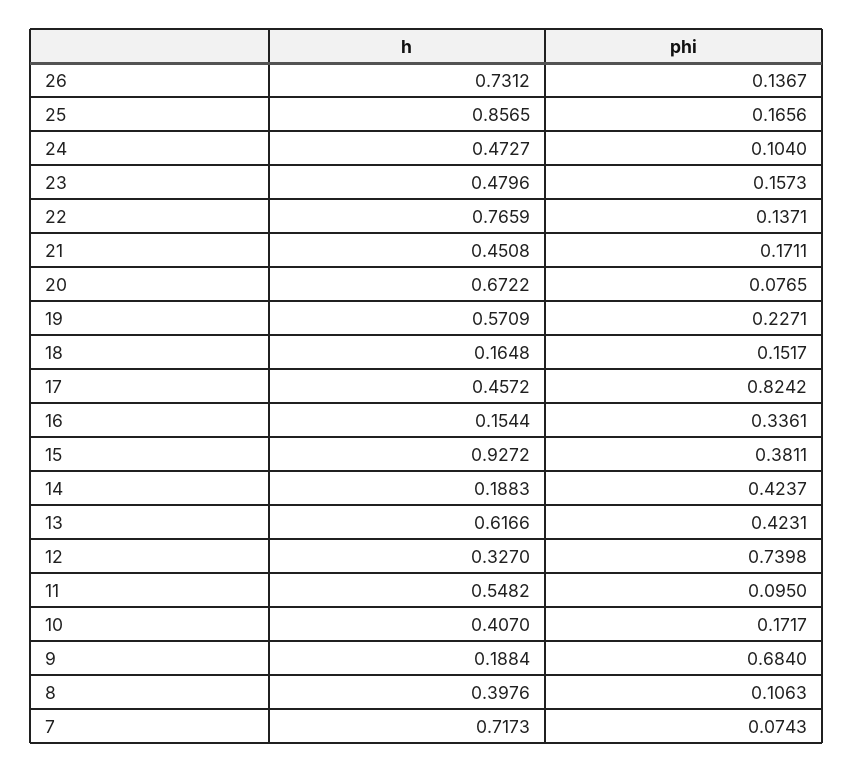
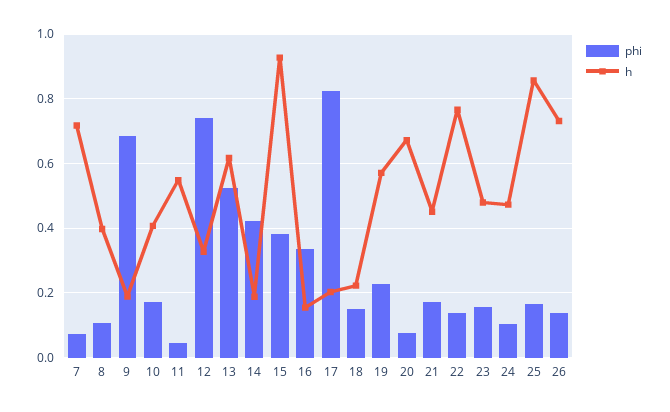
h, 18: 0.1648 -> 0.22
h, 17: 0.4572 -> 0.2
phi, 13: 0.4231 -> 0.52
phi, 11: 0.095 -> 0.04

